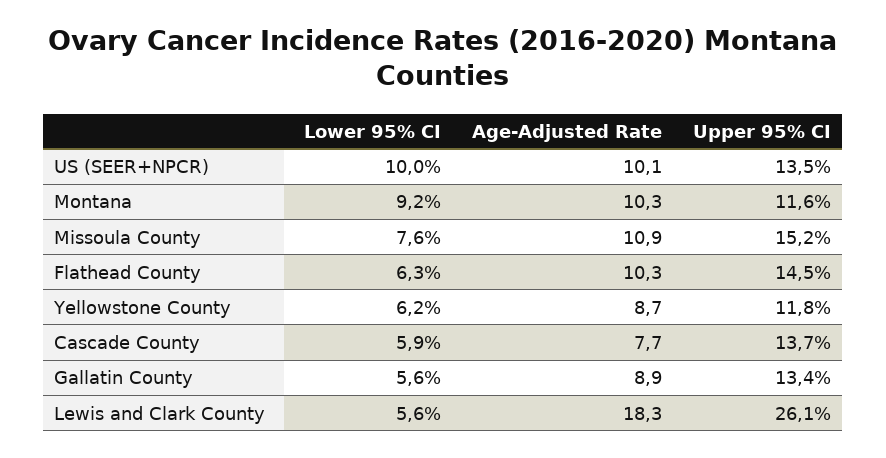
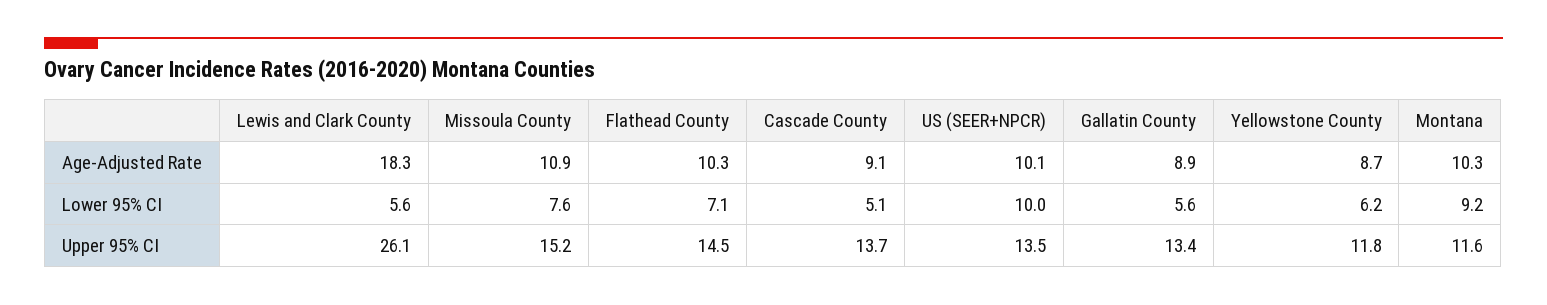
Lower 95% CI, Flathead County: 6.3 -> 7.1
Lower 95% CI, Cascade County: 5.9 -> 5.1
Age-Adjusted Rate, Cascade County: 7.7 -> 9.1

